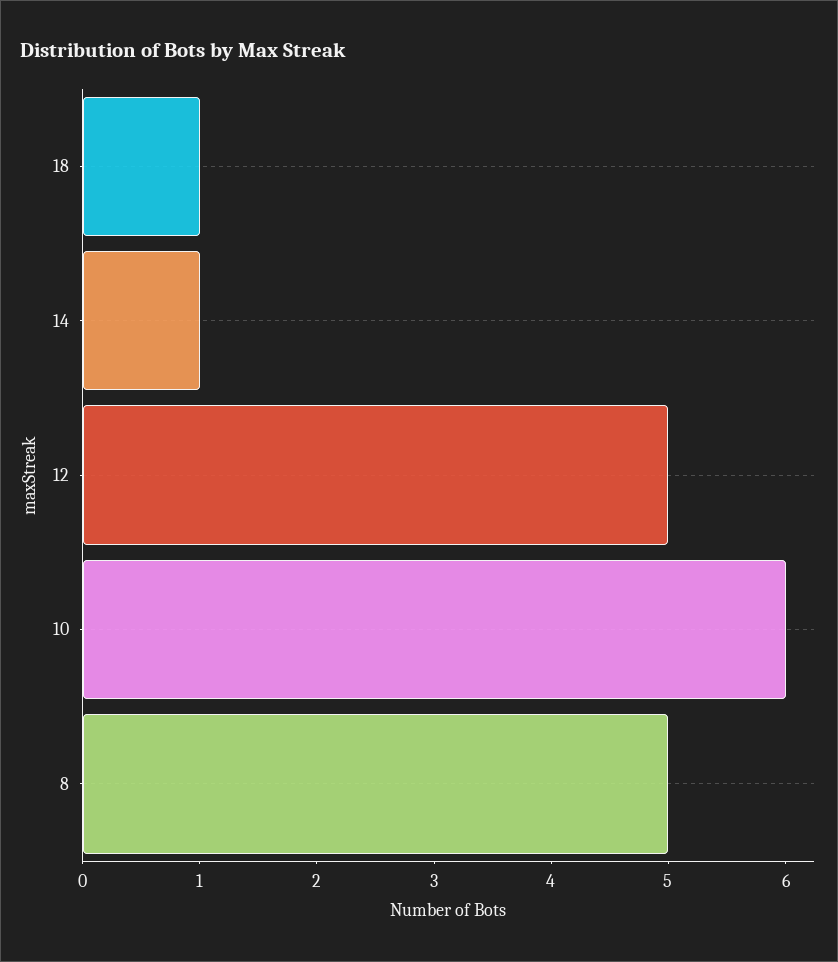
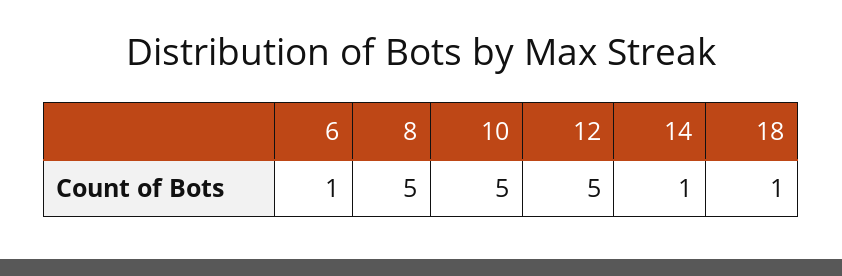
10: 6 -> 5
6: none -> 1

